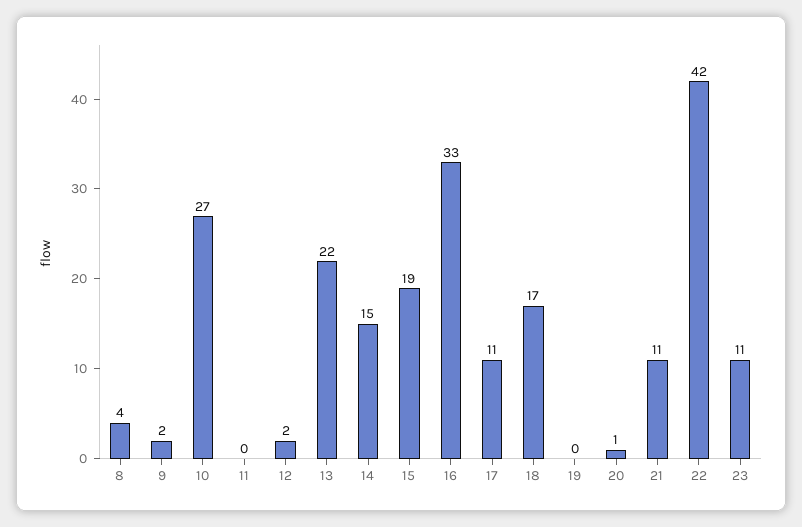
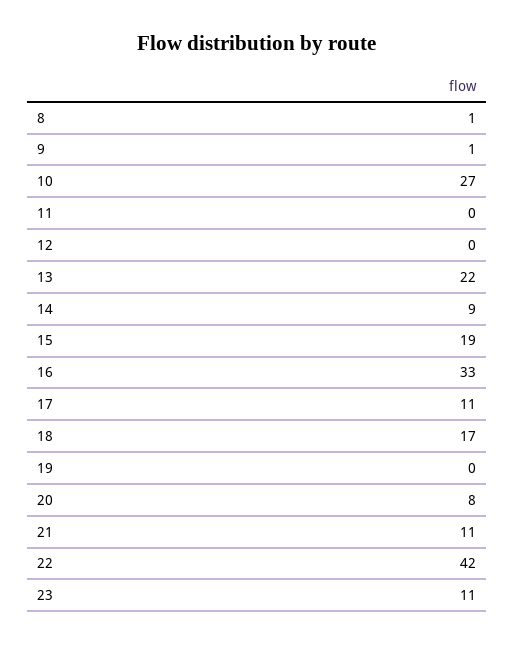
8: 4 -> 1
9: 2 -> 1
12: 2 -> 0
14: 15 -> 9
20: 1 -> 8

